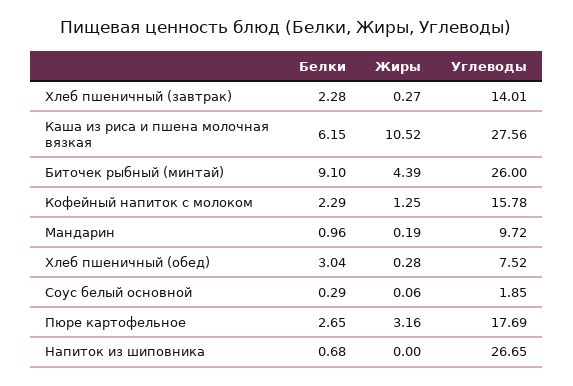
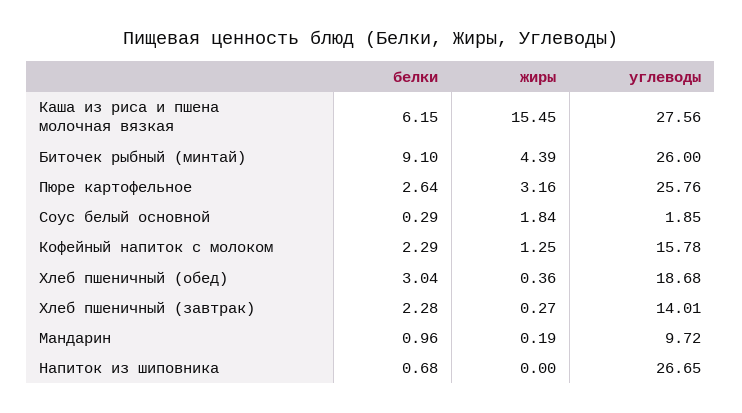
Жиры, Каша из риса и пшена молочная вязкая: 10.52 -> 15.45
Жиры, Хлеб пшеничный (обед): 0.28 -> 0.36
Углеводы, Хлеб пшеничный (обед): 7.52 -> 18.68
Жиры, Соус белый основной: 0.06 -> 1.84
Белки, Пюре картофельное: 2.65 -> 2.64
Углеводы, Пюре картофельное: 17.69 -> 25.76

